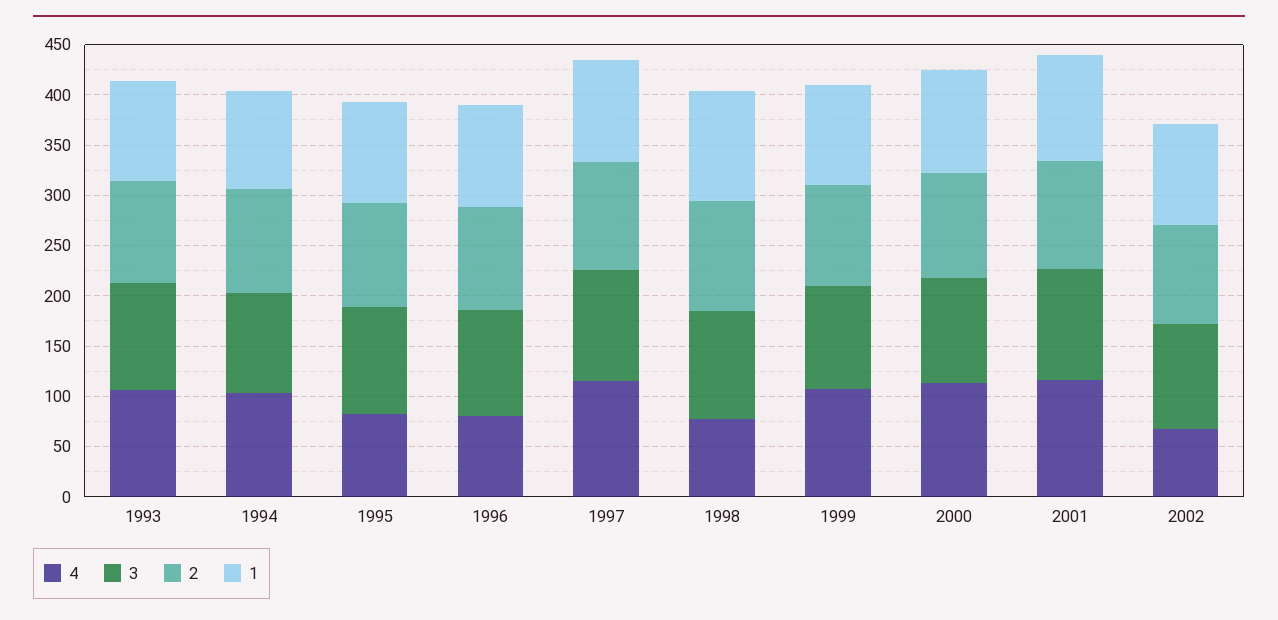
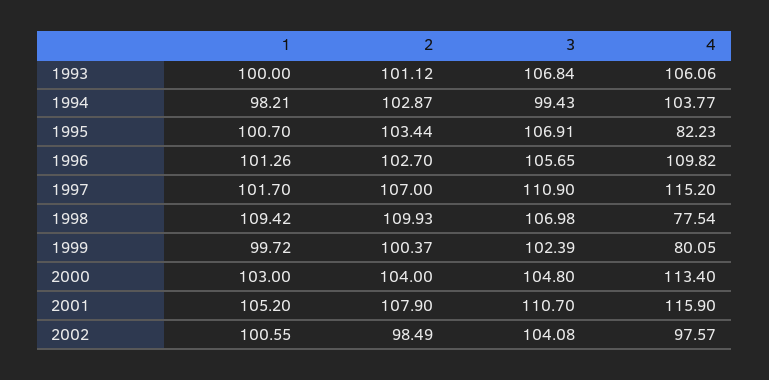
4, 1996: 80 -> 109.82
4, 1999: 110 -> 80.05
4, 2002: 70 -> 97.57

